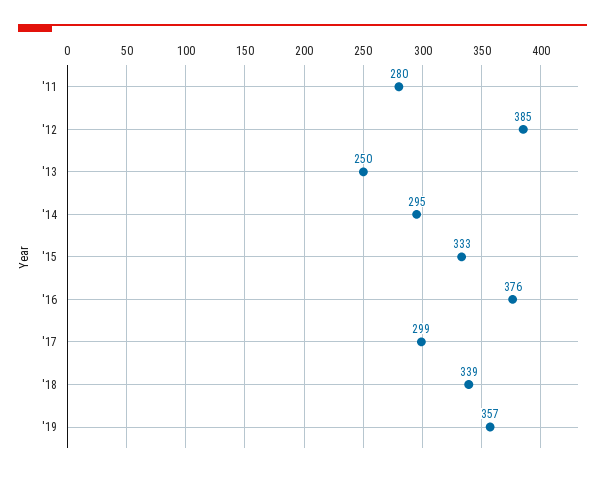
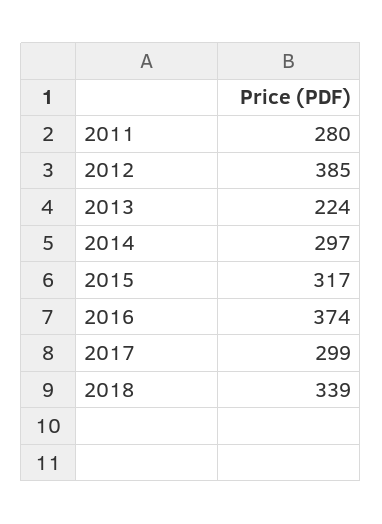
'13: 250 -> 224
'14: 295 -> 297
'15: 333 -> 317
'16: 376 -> 374
'19: 357 -> none

